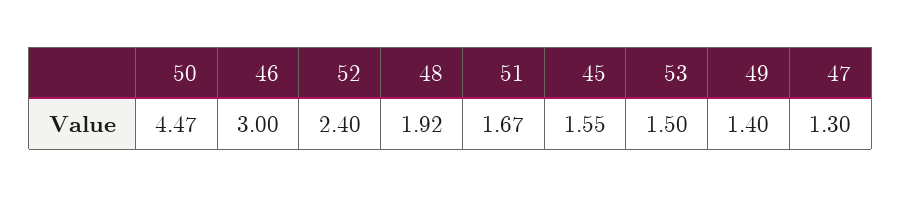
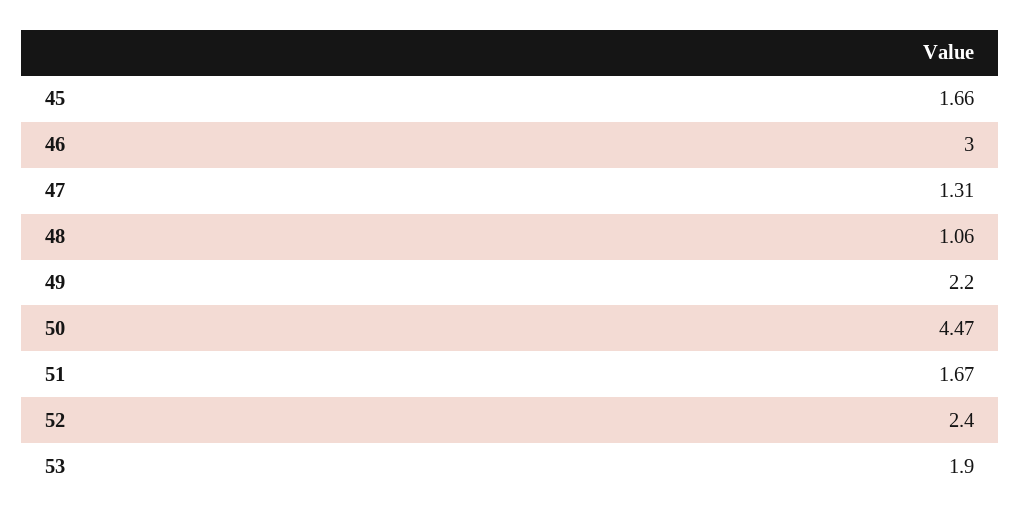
48: 1.92 -> 1.06
45: 1.55 -> 1.66
53: 1.5 -> 1.9
49: 1.4 -> 2.2
47: 1.3 -> 1.31

